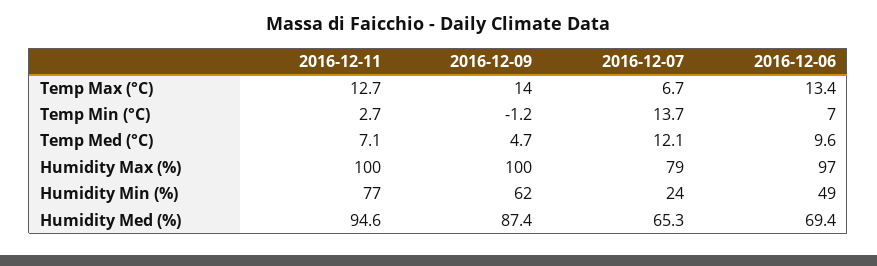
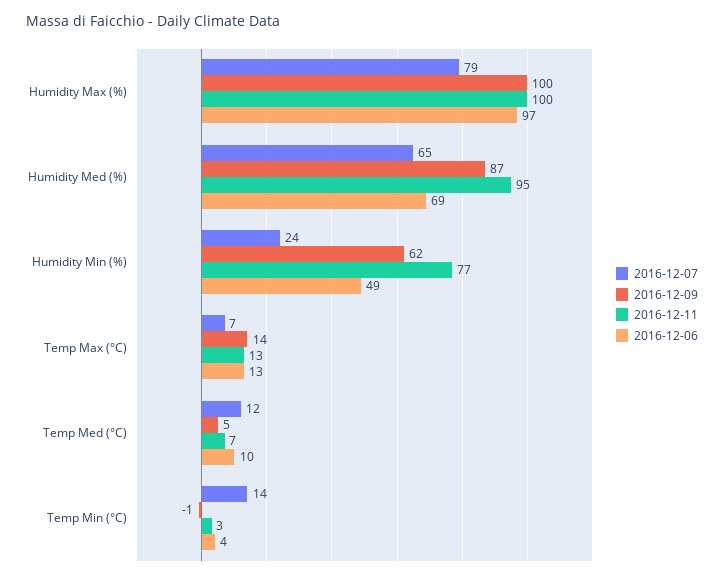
2016-12-06, Temp Min (°C): 7 -> 4

